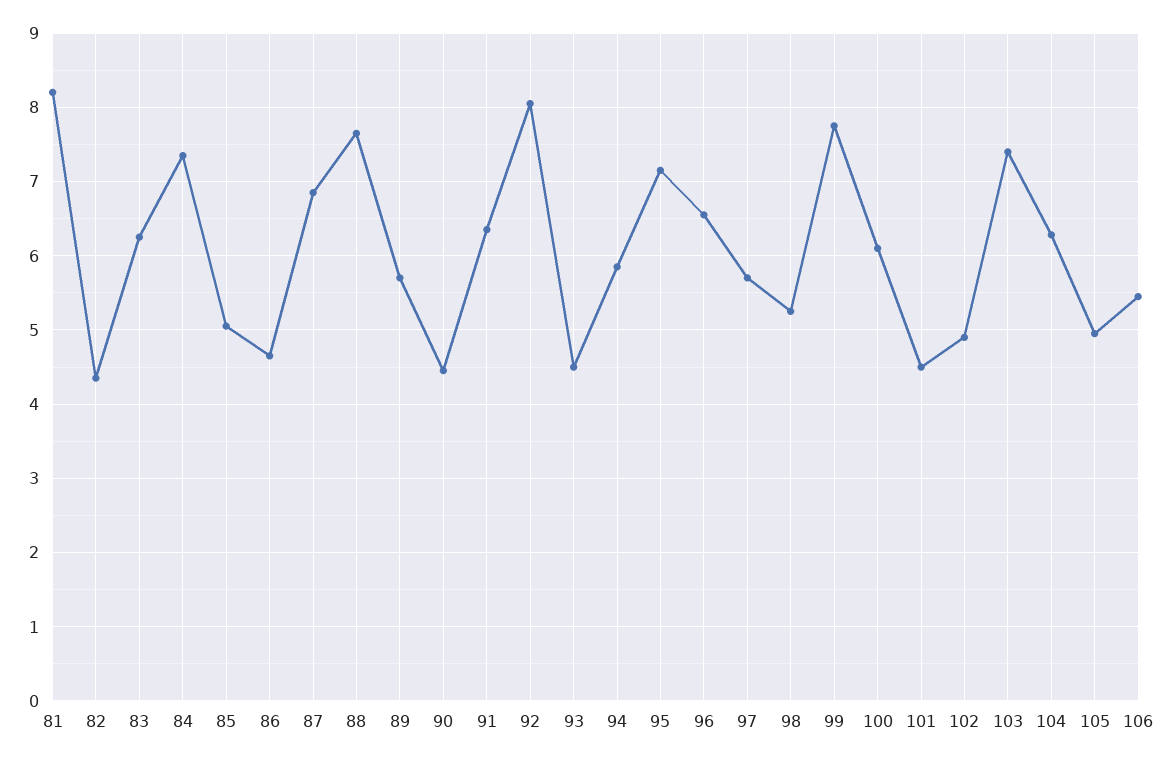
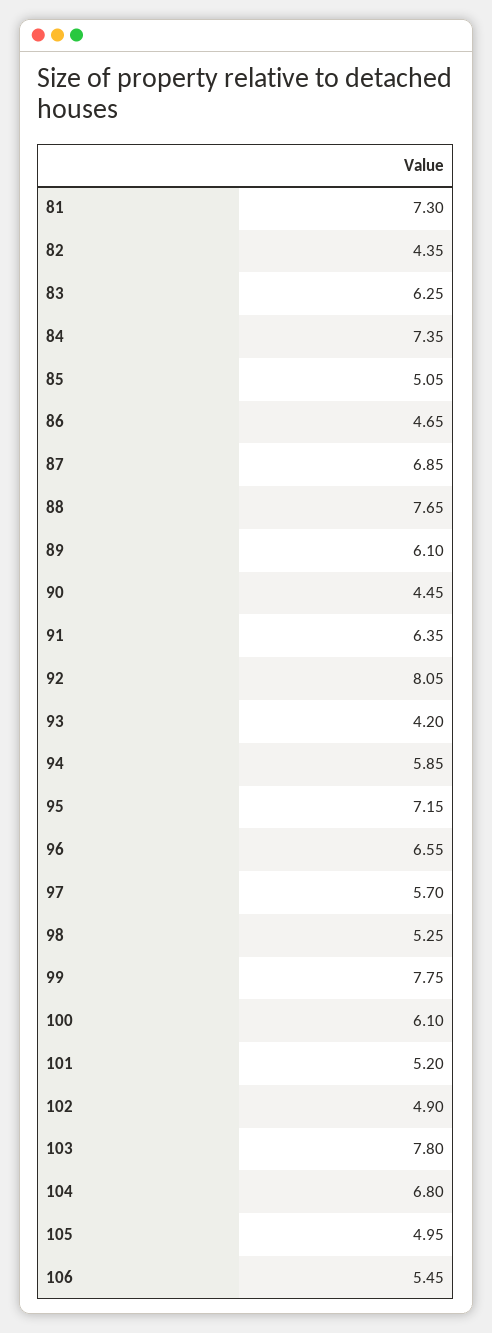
81: 8.2 -> 7.3
89: 5.7 -> 6.1
93: 4.5 -> 4.2
101: 4.5 -> 5.2
103: 7.4 -> 7.8
104: 6.3 -> 6.8

